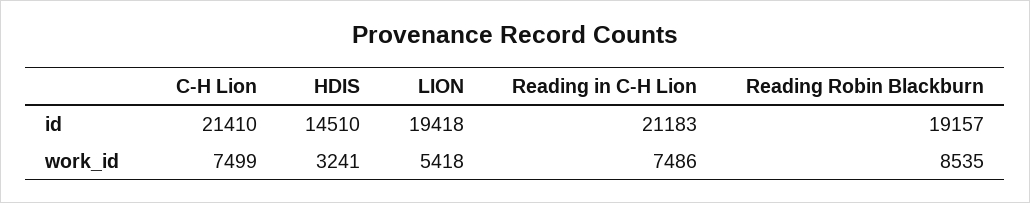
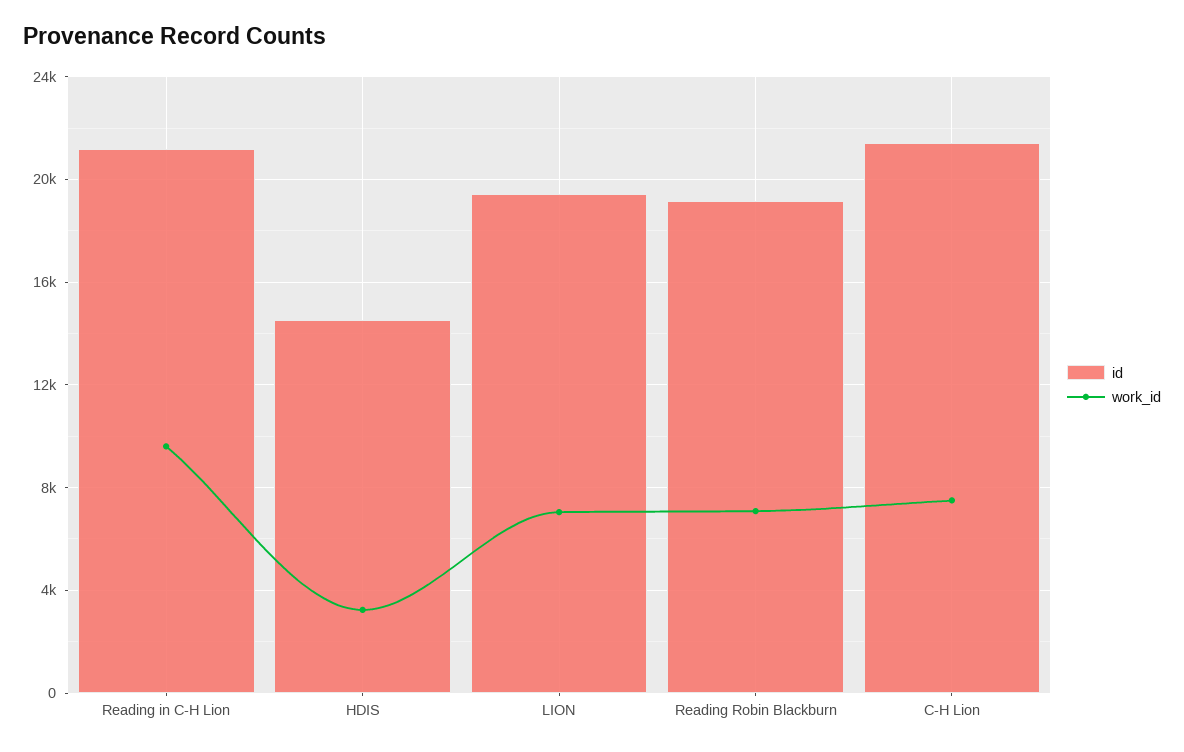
work_id, LION: 5418 -> 7000
work_id, Reading in C-H Lion: 7486 -> 9500
work_id, Reading Robin Blackburn: 8535 -> 7000

